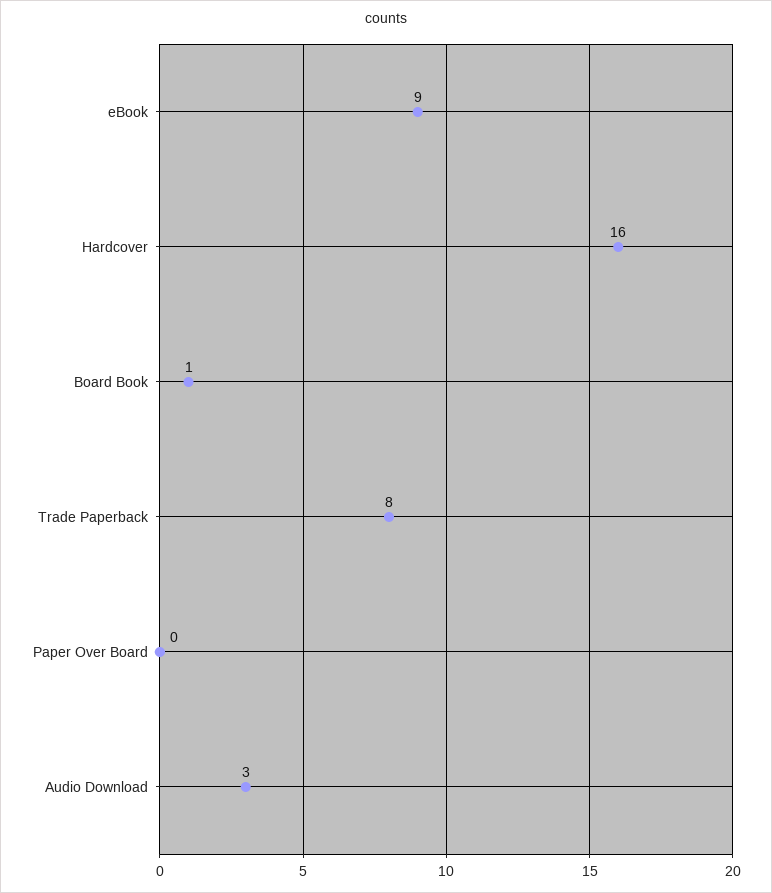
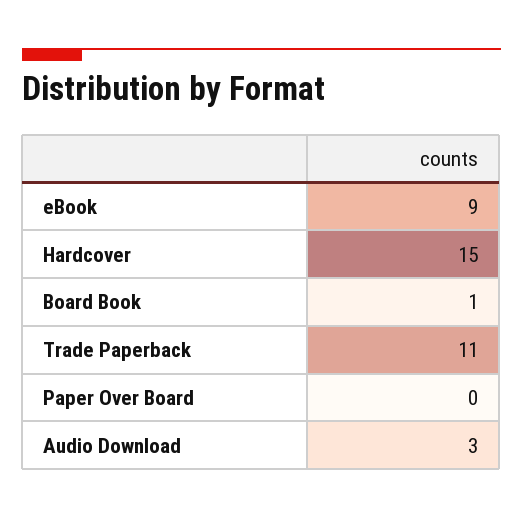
Hardcover: 16 -> 15
Trade Paperback: 8 -> 11

